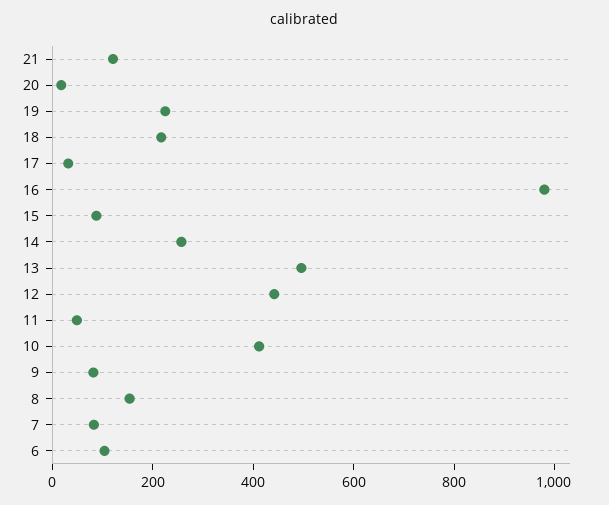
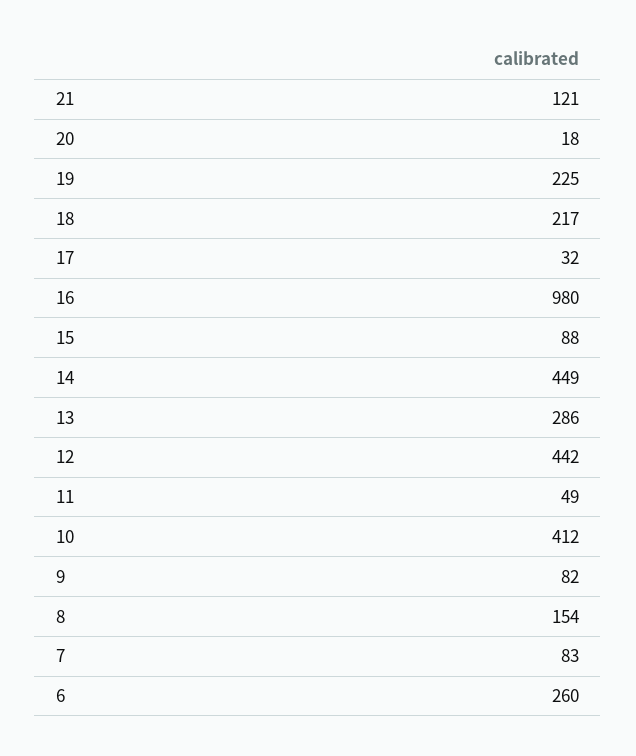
14: 250 -> 449
13: 500 -> 286
6: 100 -> 260

